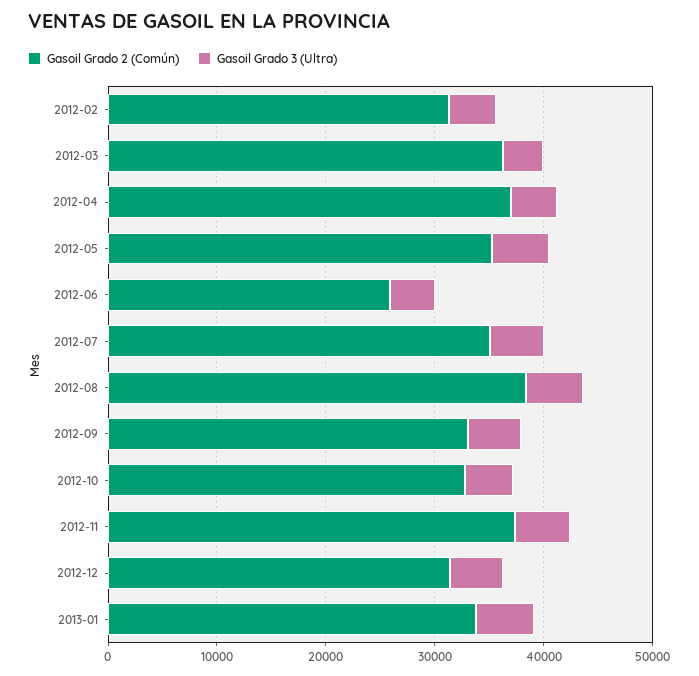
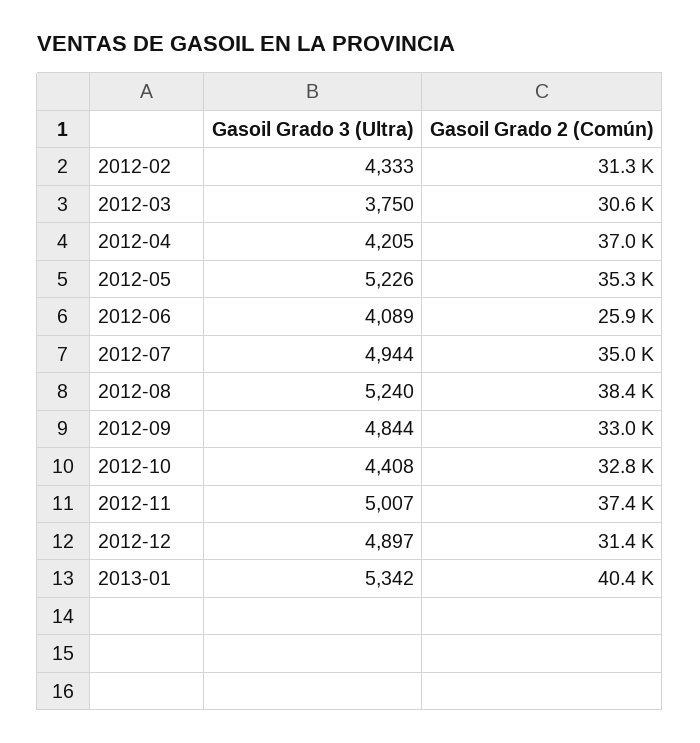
Gasoil Grado 2 (Común), 2012-03: 36000 -> 30600
Gasoil Grado 2 (Común), 2013-01: 34000 -> 40400

